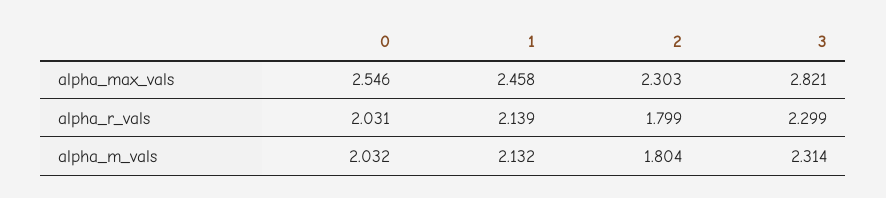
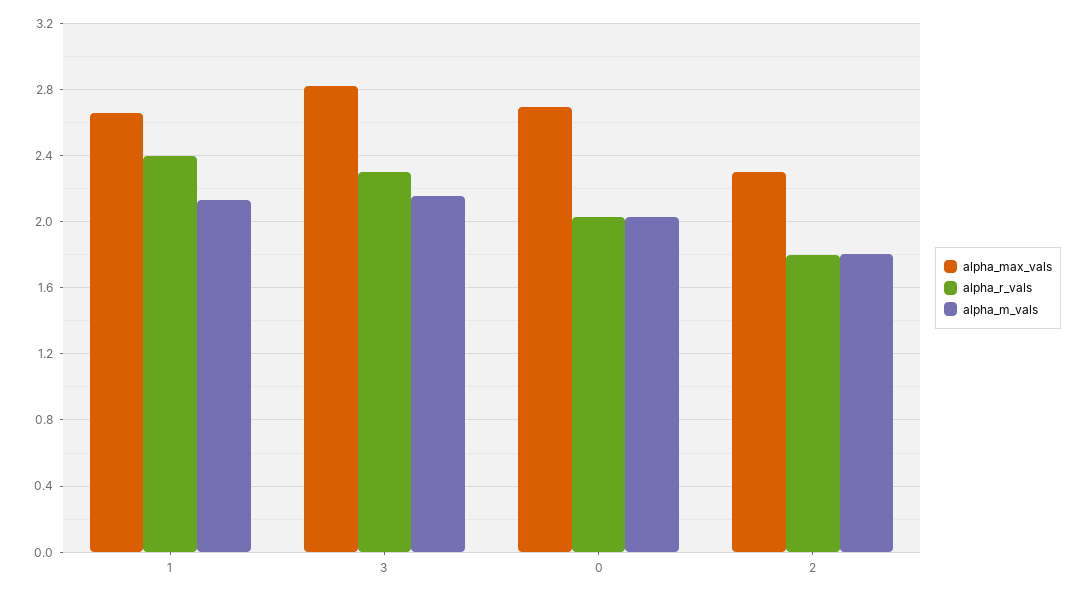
alpha_max_vals, 0: 2.546 -> 2.7
alpha_max_vals, 1: 2.458 -> 2.65
alpha_r_vals, 1: 2.139 -> 2.4
alpha_m_vals, 3: 2.314 -> 2.15

